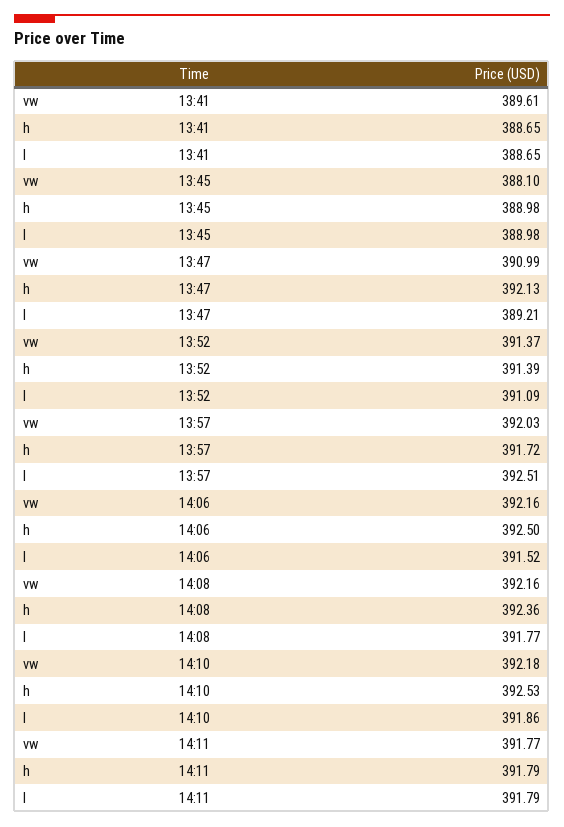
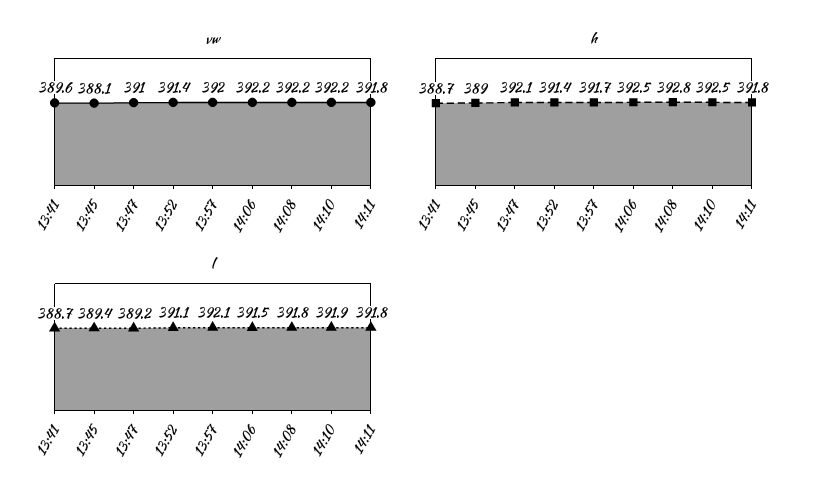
l, 13:45: 388.98 -> 389.4
l, 13:57: 392.51 -> 392.1
h, 14:08: 392.36 -> 392.8

